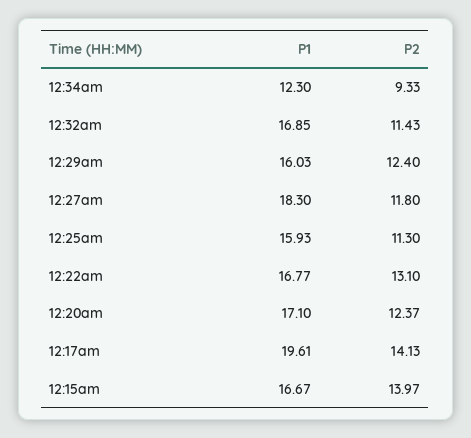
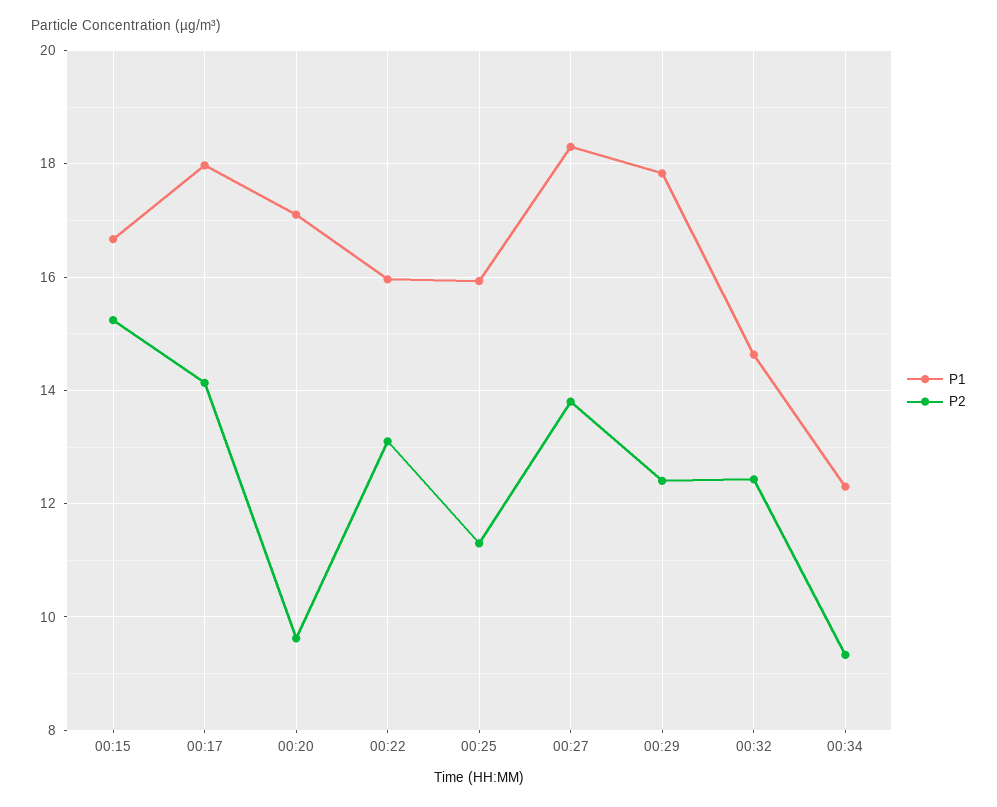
P1, 12:32am: 16.85 -> 14.6
P2, 12:32am: 11.43 -> 12.4
P1, 12:29am: 16.03 -> 17.8
P2, 12:27am: 11.8 -> 13.8
P1, 12:22am: 16.77 -> 16
P2, 12:20am: 12.37 -> 9.6
P1, 12:17am: 19.61 -> 18
P2, 12:15am: 13.97 -> 15.2

